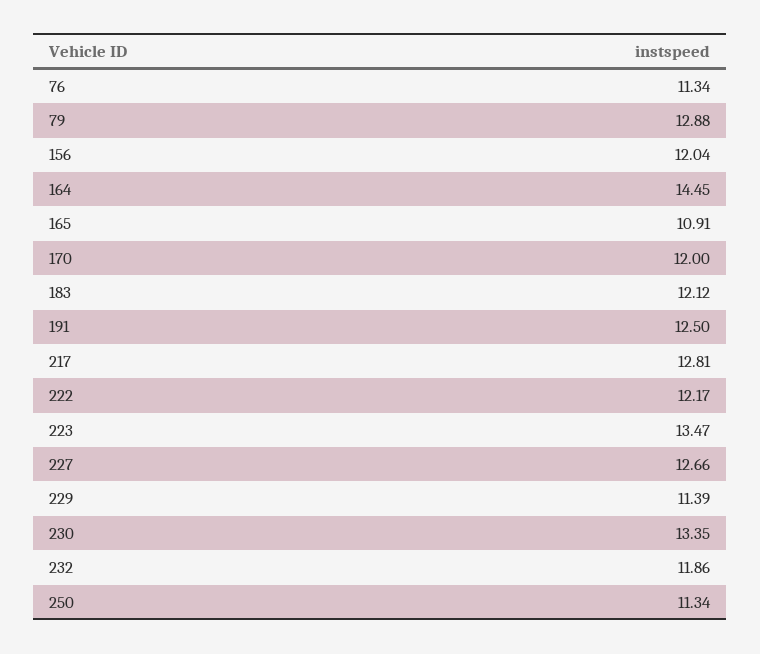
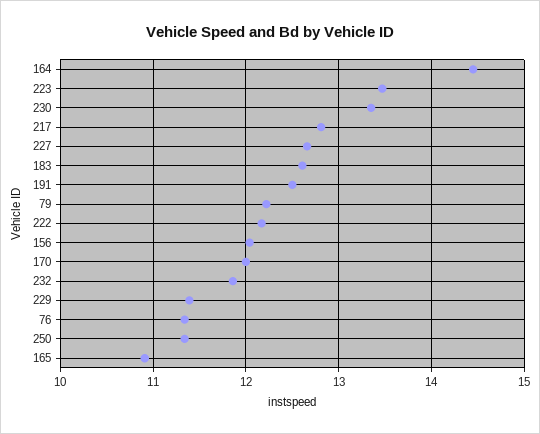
79: 12.88 -> 12.2
183: 12.12 -> 12.6

